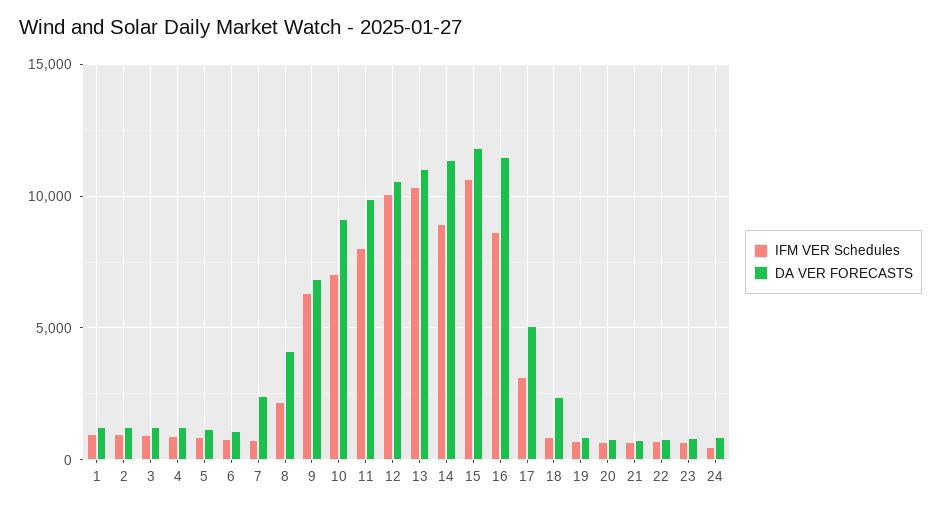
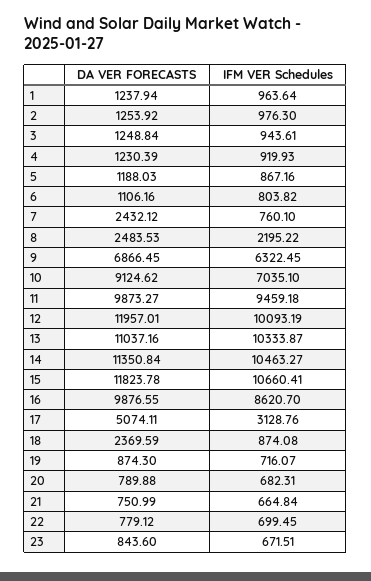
DA VER FORECASTS, 8: 4000 -> 2483.53
IFM VER Schedules, 11: 8000 -> 9459.18
DA VER FORECASTS, 12: 10500 -> 11957.01
IFM VER Schedules, 14: 9000 -> 10463.27
DA VER FORECASTS, 16: 11500 -> 9876.55
IFM VER Schedules, 24: 500 -> none
DA VER FORECASTS, 24: 1000 -> none

